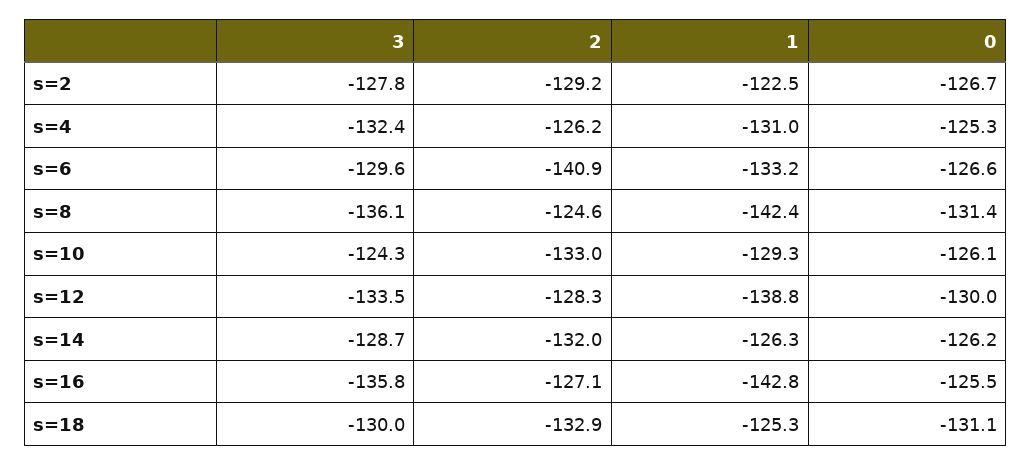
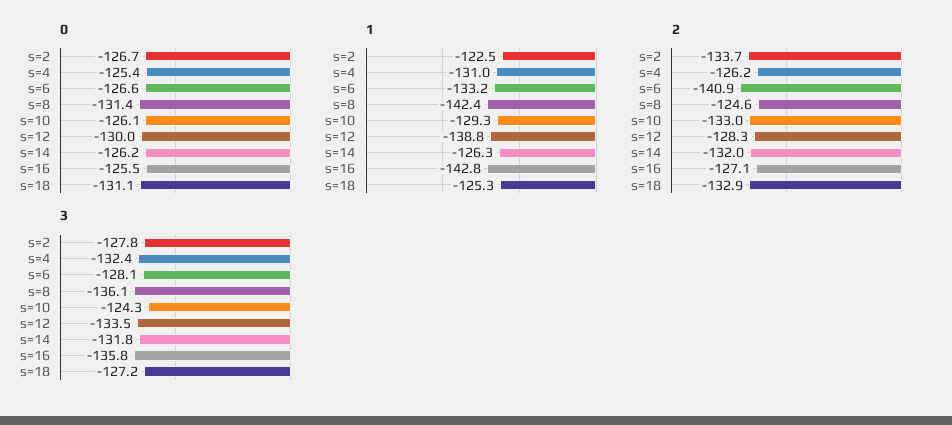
2, s=2: -129.2 -> -133.7
0, s=4: -125.3 -> -125.4
3, s=6: -129.6 -> -128.1
3, s=14: -128.7 -> -131.8
3, s=18: -130 -> -127.2

